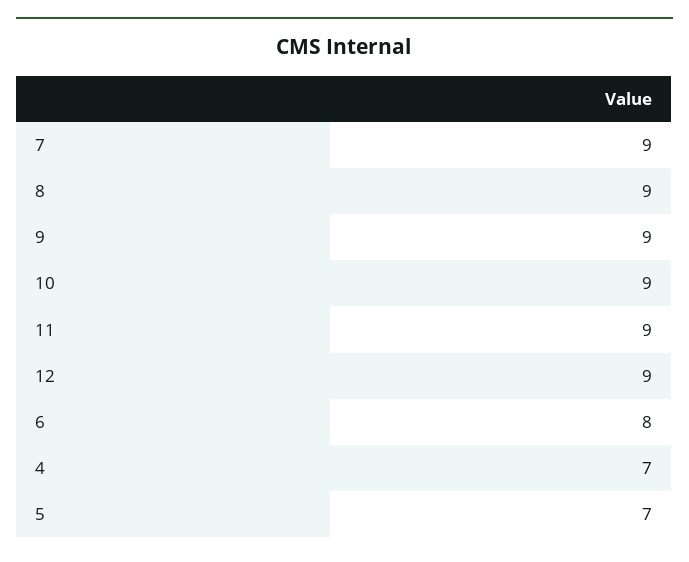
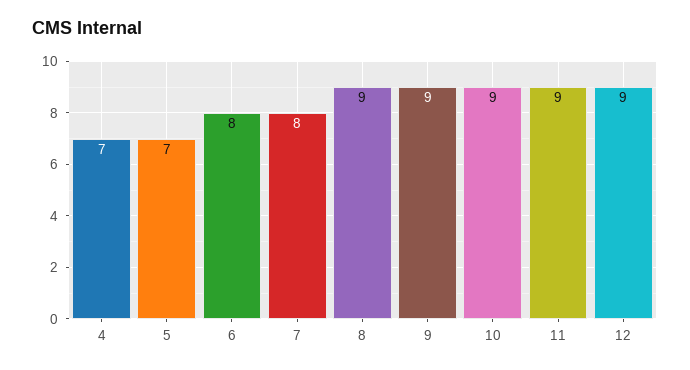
7: 9 -> 8

